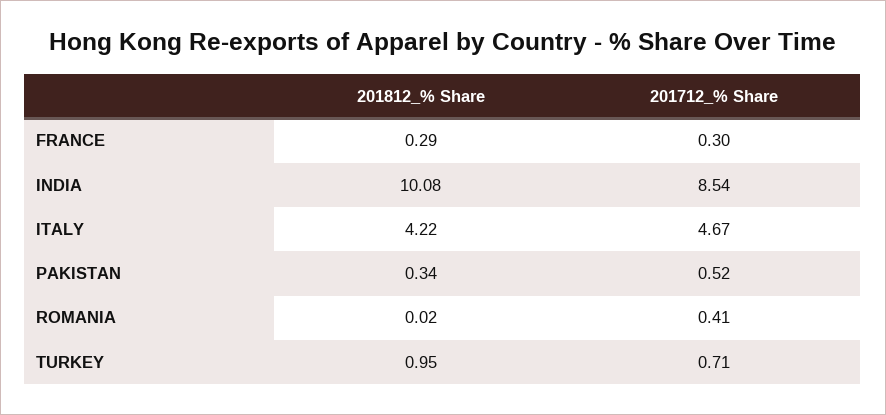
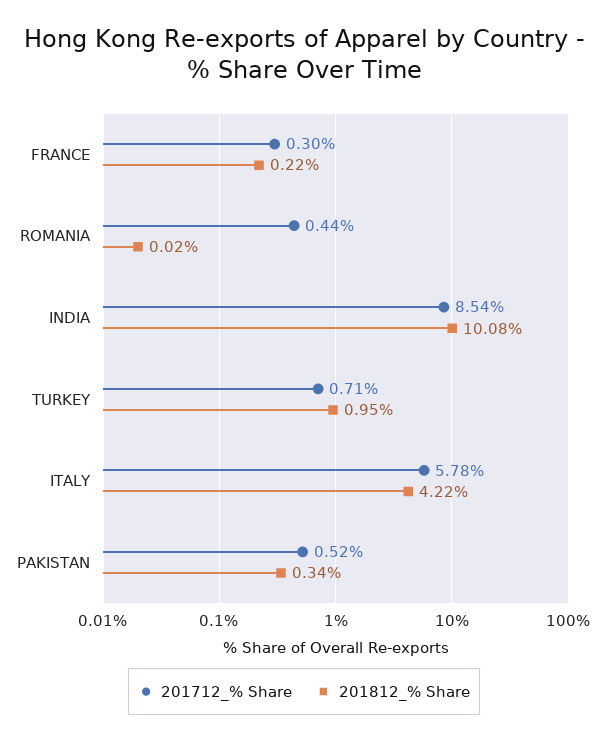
201812_% Share, FRANCE: 0.29 -> 0.22
201712_% Share, ITALY: 4.67 -> 5.78
201712_% Share, ROMANIA: 0.41 -> 0.44

